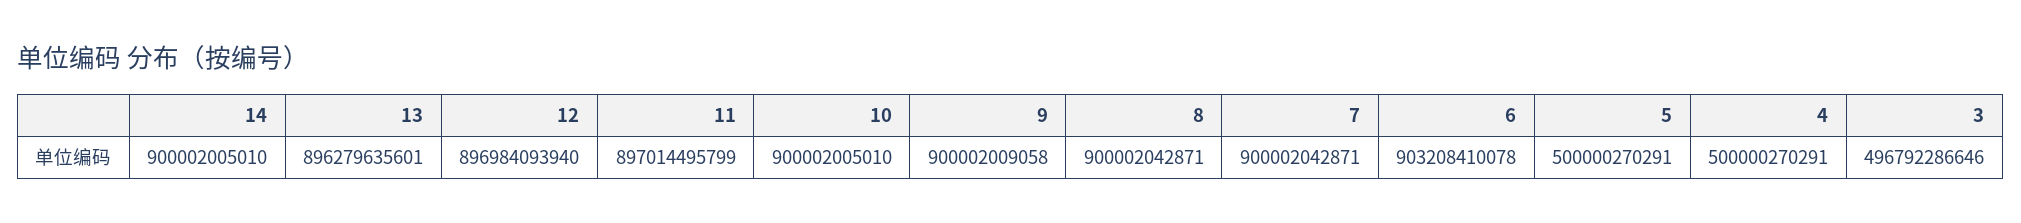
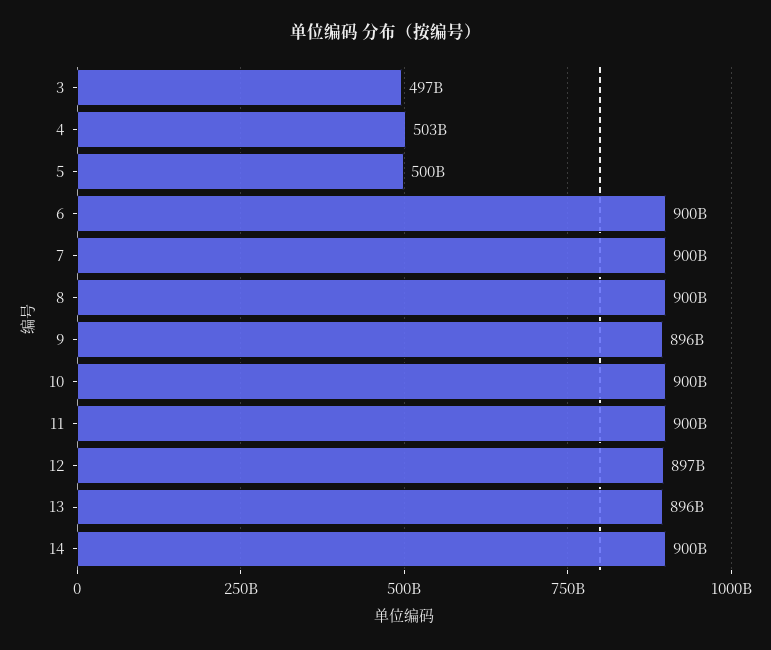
11: 897014495799 -> 900000000000
9: 900002009058 -> 896000000000
6: 903208410078 -> 900000000000
4: 500000270291 -> 503000000000

